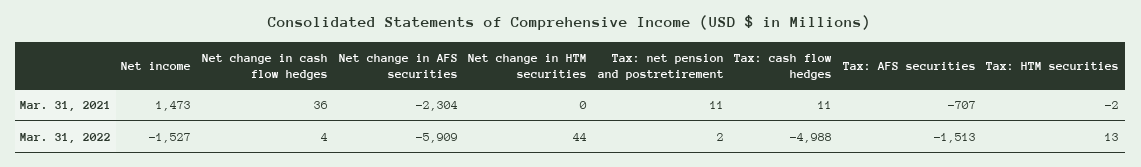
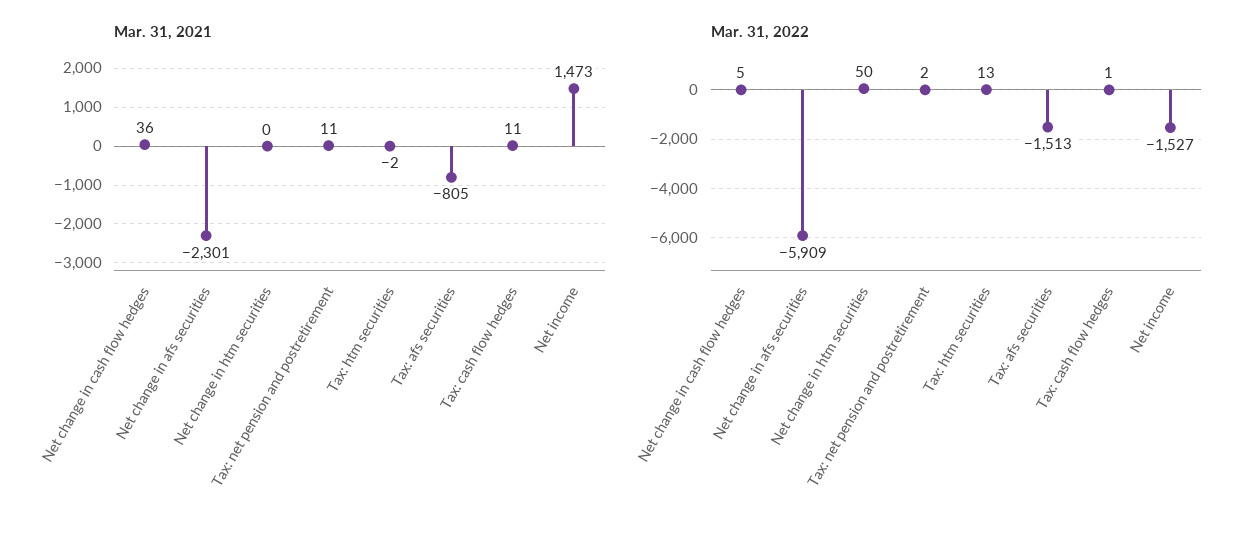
Mar. 31, 2021, Net change in AFS securities: -2304 -> -2301
Mar. 31, 2021, Tax: AFS securities: -707 -> -805
Mar. 31, 2022, Net change in cash flow hedges: 4 -> 5
Mar. 31, 2022, Net change in HTM securities: 44 -> 50
Mar. 31, 2022, Tax: cash flow hedges: -4988 -> 1

